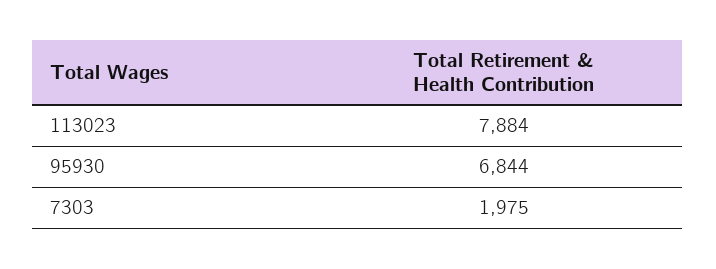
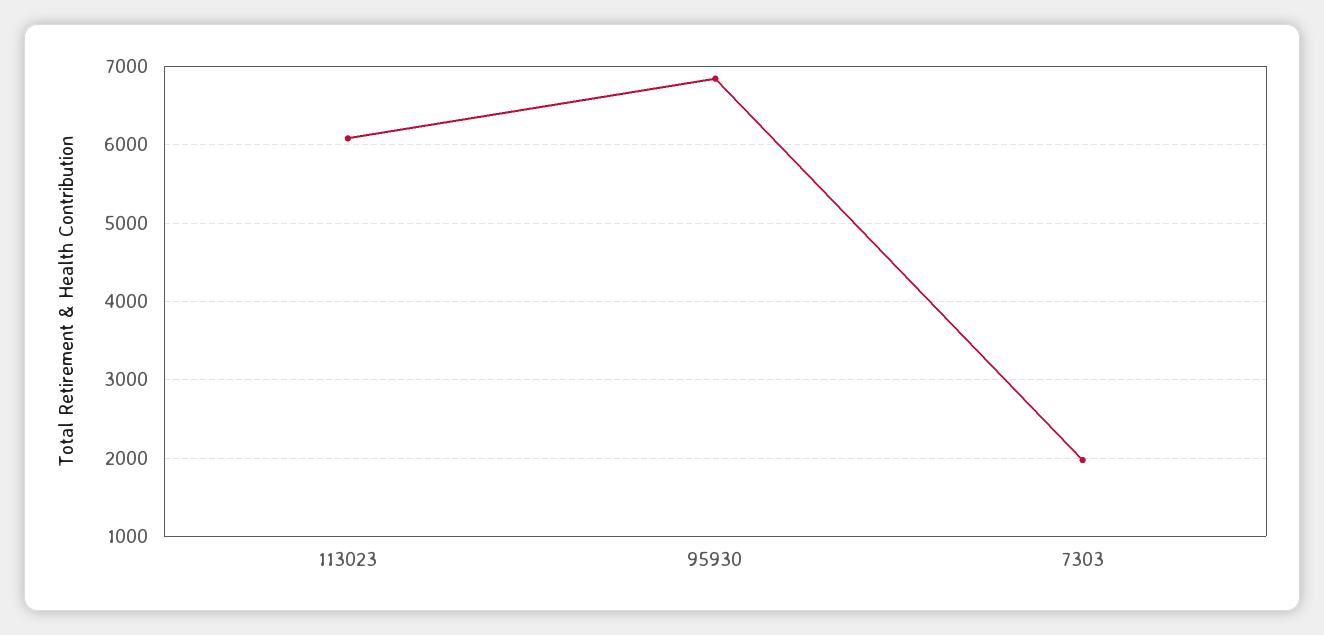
113023: 7884 -> 6100

